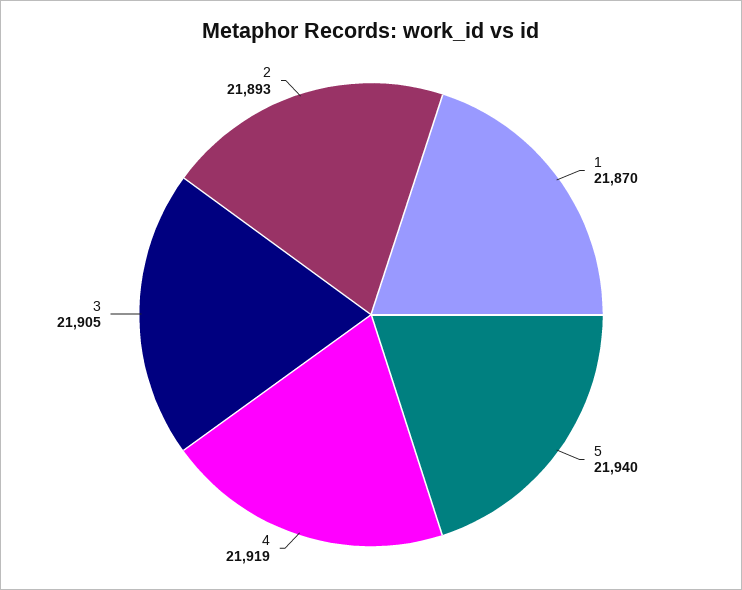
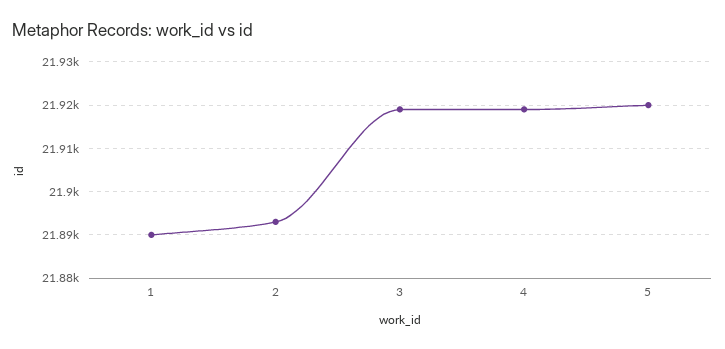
1: 21870 -> 21890
5: 21940 -> 21920
3: 21905 -> 21920

